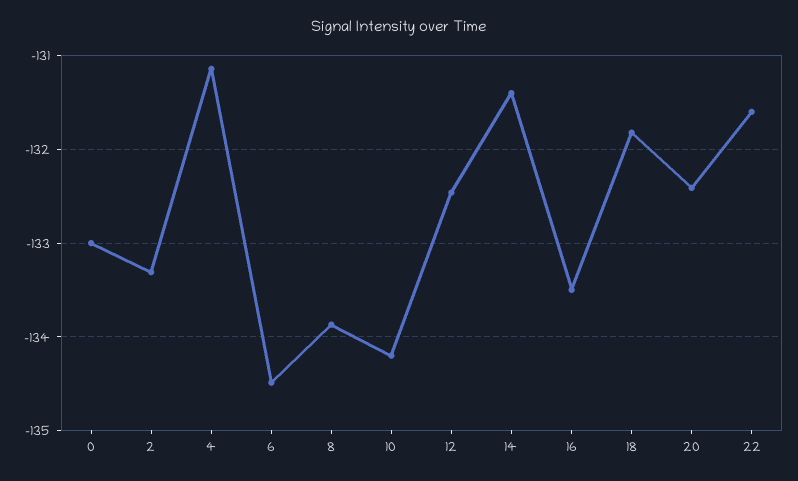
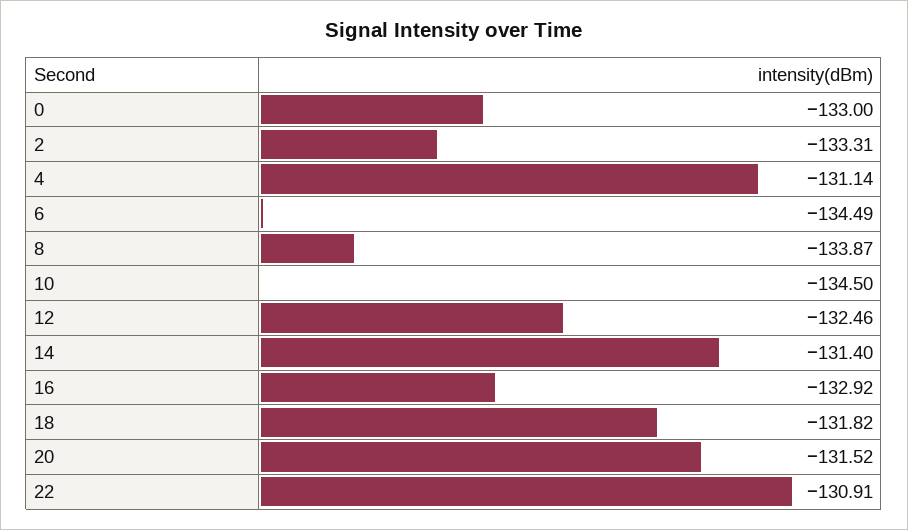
10: -134.2 -> -134.5
16: -133.5 -> -132.92
20: -132.4 -> -131.52
22: -131.6 -> -130.91

